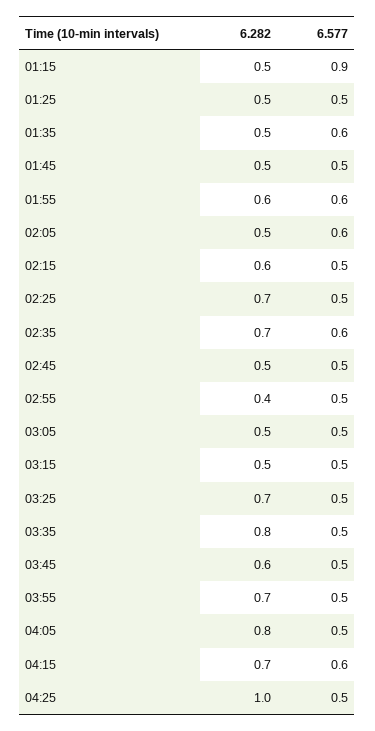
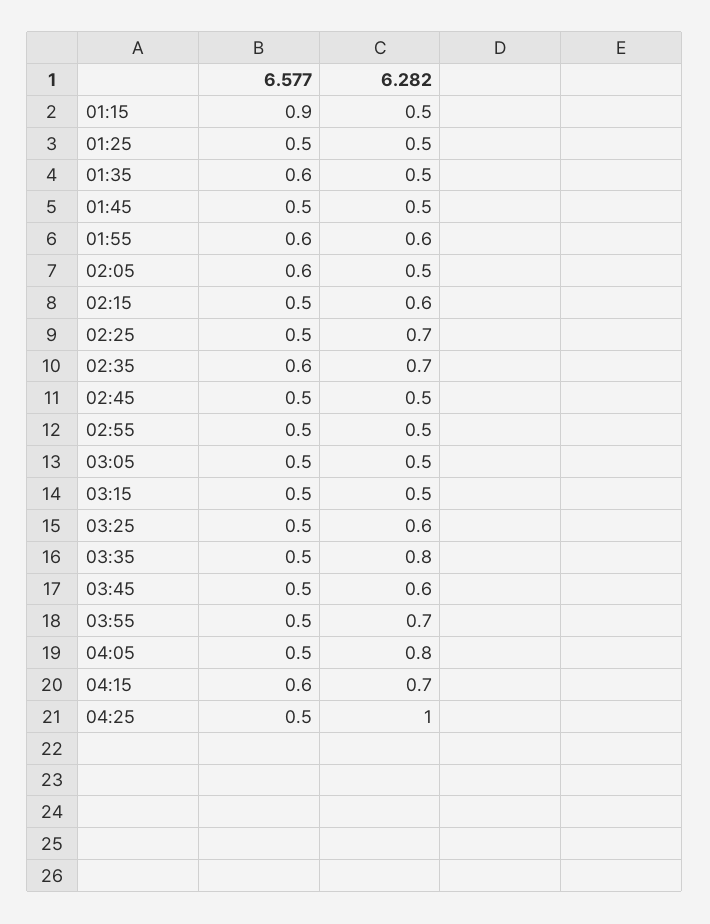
6.282, 02:55: 0.4 -> 0.5
6.282, 03:25: 0.7 -> 0.6

